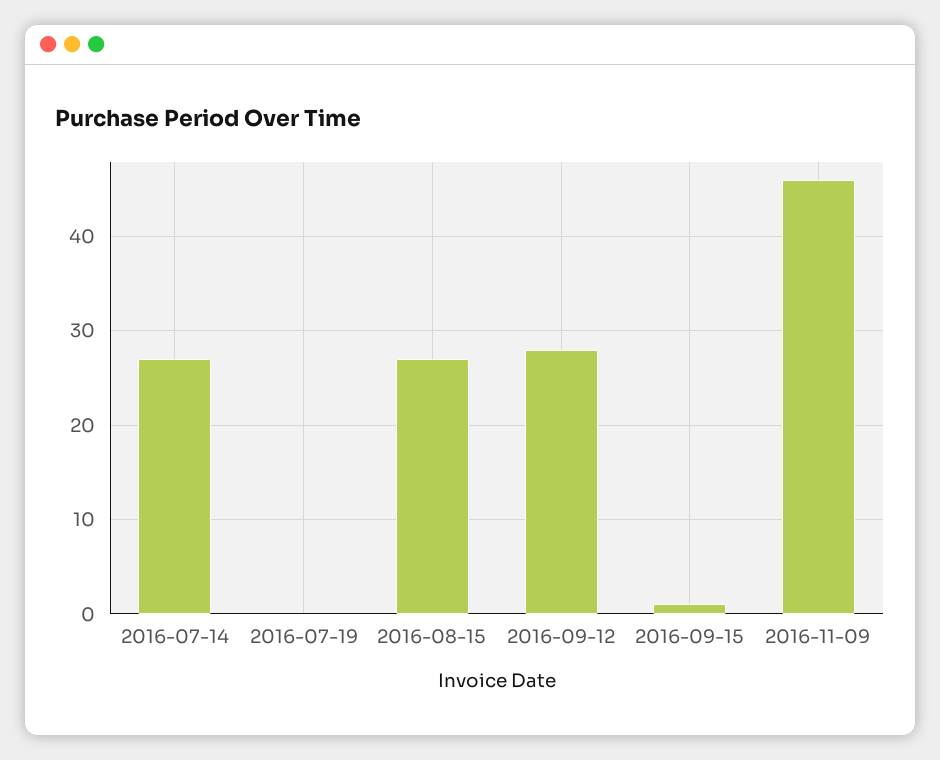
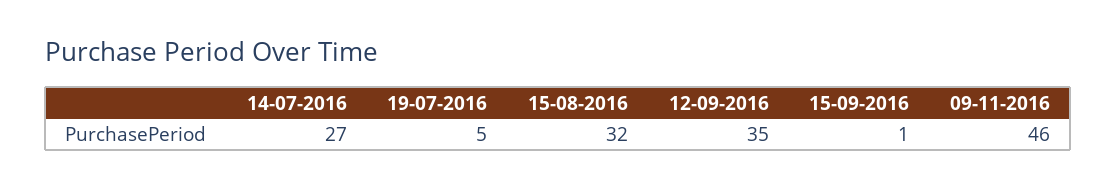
2016-07-19: 0 -> 5
2016-08-15: 27 -> 32
2016-09-12: 28 -> 35

